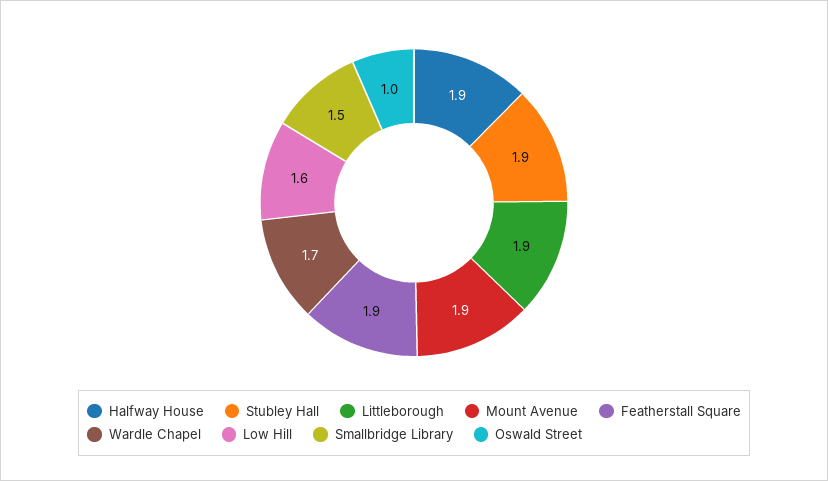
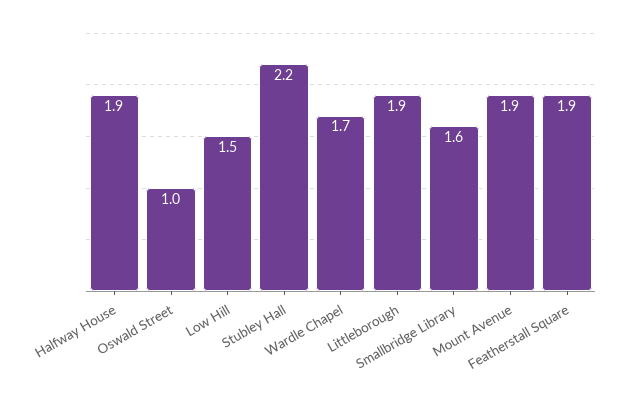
Stubley Hall: 1.9 -> 2.2
Low Hill: 1.6 -> 1.5
Smallbridge Library: 1.5 -> 1.6

